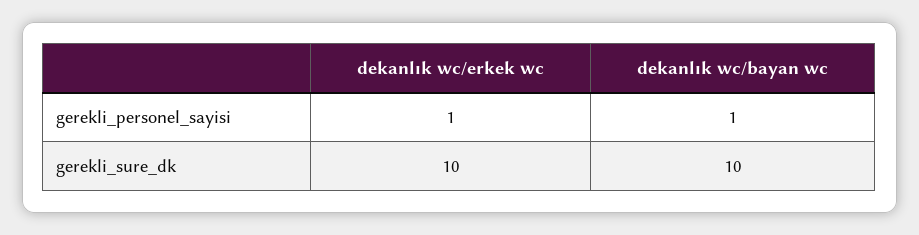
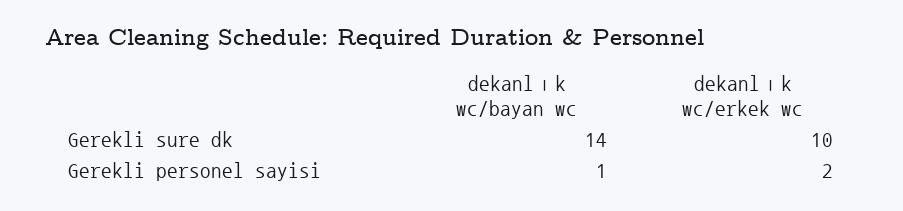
dekanlık wc/erkek wc, gerekli_personel_sayisi: 1 -> 2
dekanlık wc/bayan wc, gerekli_sure_dk: 10 -> 14

